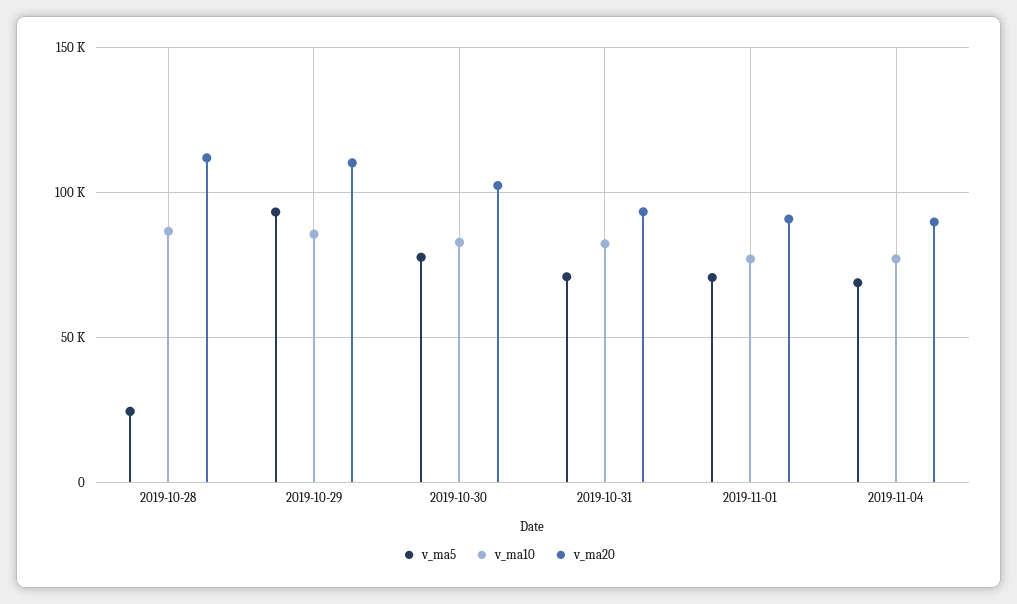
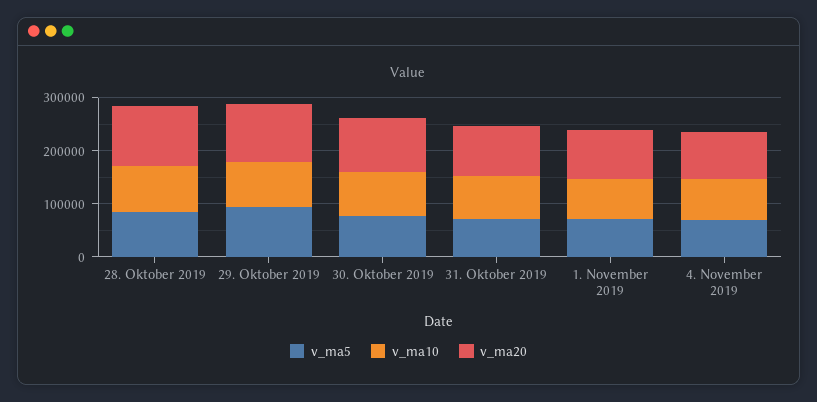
v_ma5, 2019-10-28: 25000 -> 80000

